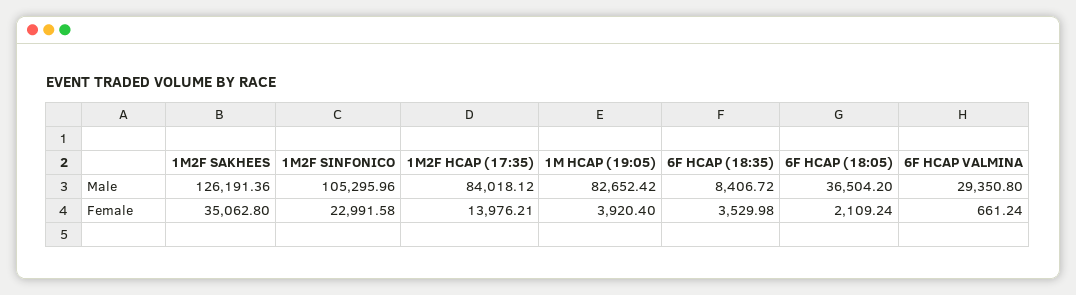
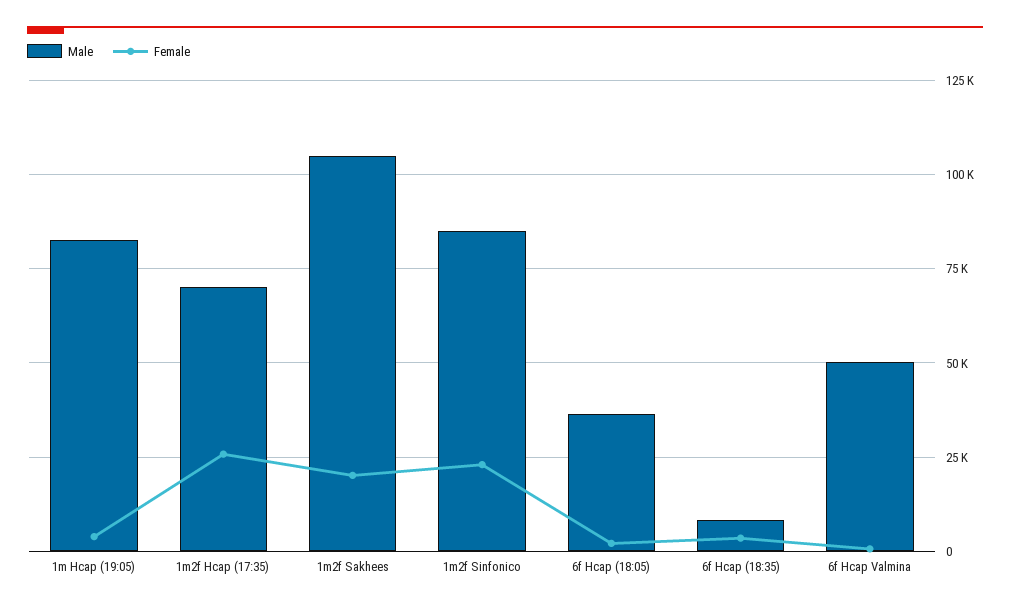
Male, 1M2F SAKHEES: 126191.36 -> 105000
Male, 1M2F SINFONICO: 105295.96 -> 85000
Male, 1M2F HCAP (17:35): 84018.12 -> 70000
Male, 6F HCAP VALMINA: 29350.8 -> 50000
Female, 1M2F SAKHEES: 35062.8 -> 20000
Female, 1M2F HCAP (17:35): 13976.21 -> 25000

